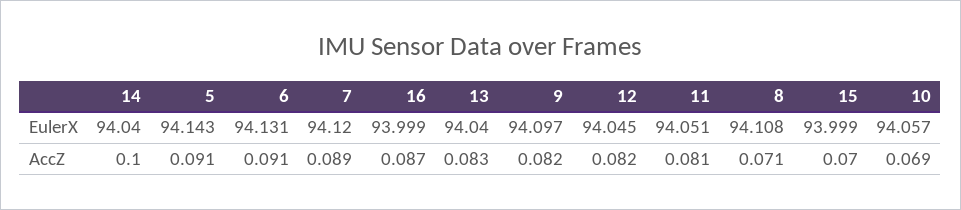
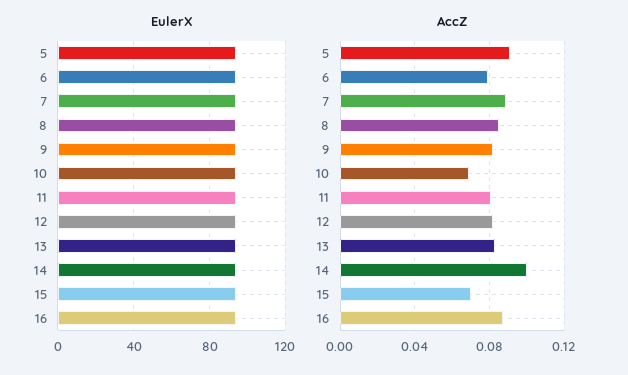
AccZ, 6: 0.091 -> 0.08
AccZ, 8: 0.071 -> 0.085

